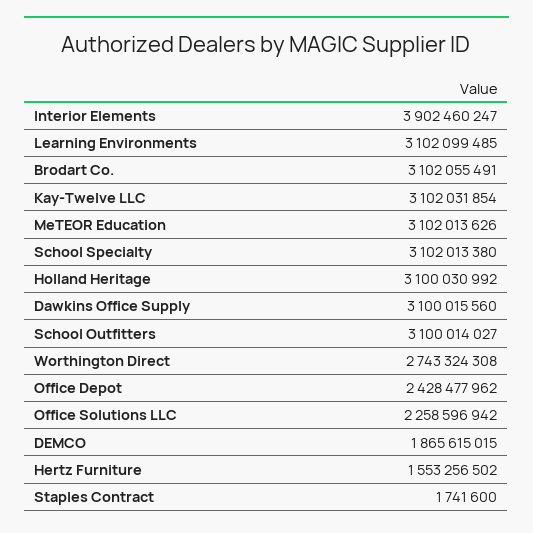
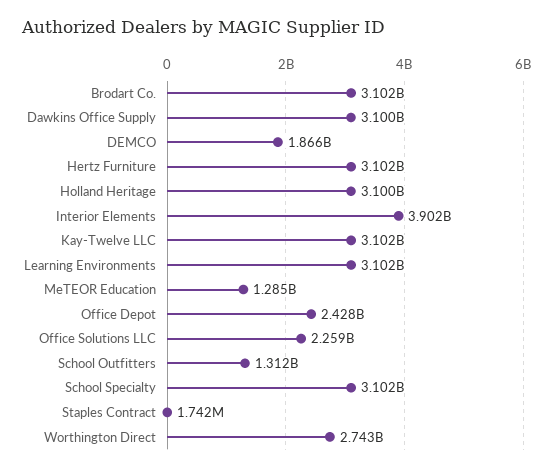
MeTEOR Education: 3102013626 -> 1285000000
School Outfitters: 3100014027 -> 1312000000
Hertz Furniture: 1553256502 -> 3102000000

